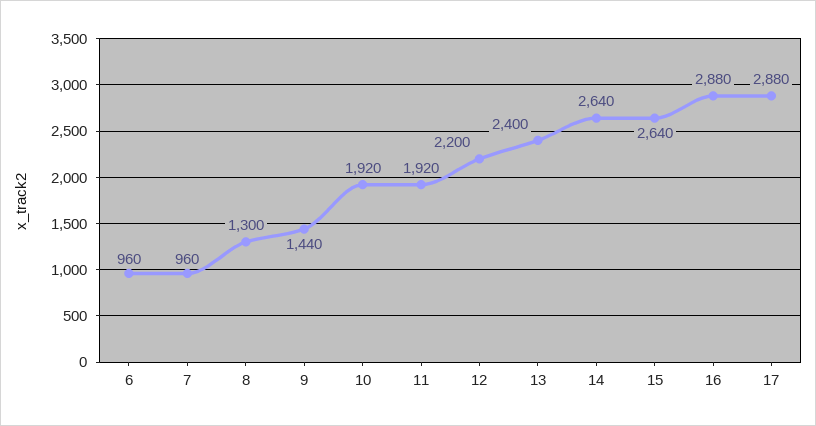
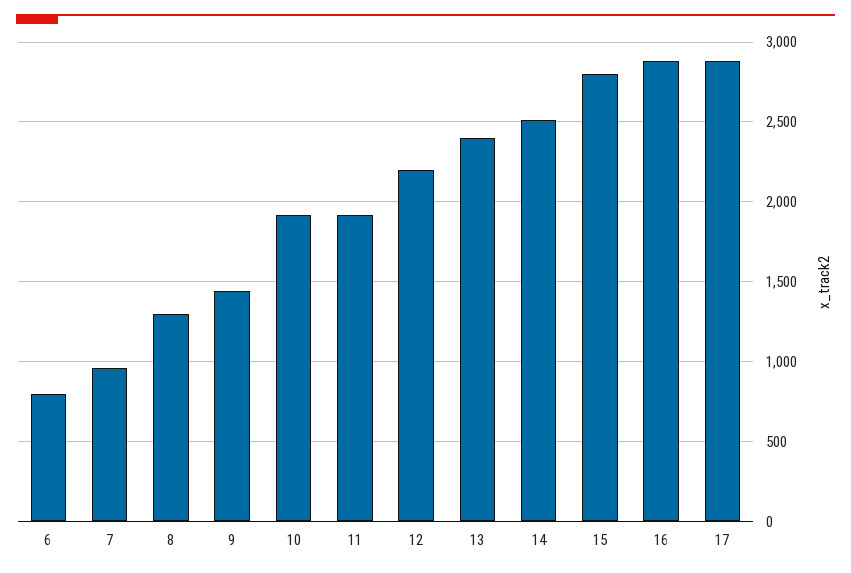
6: 960 -> 800
14: 2640 -> 2500
15: 2640 -> 2800

